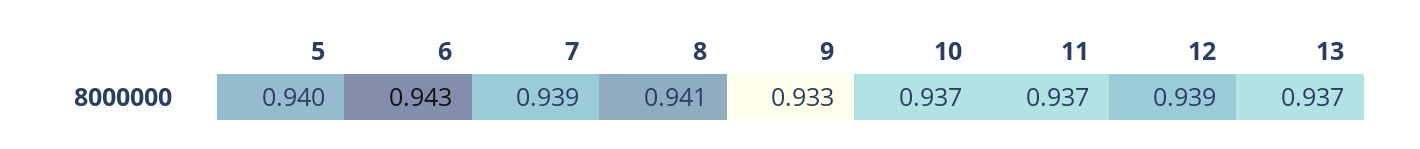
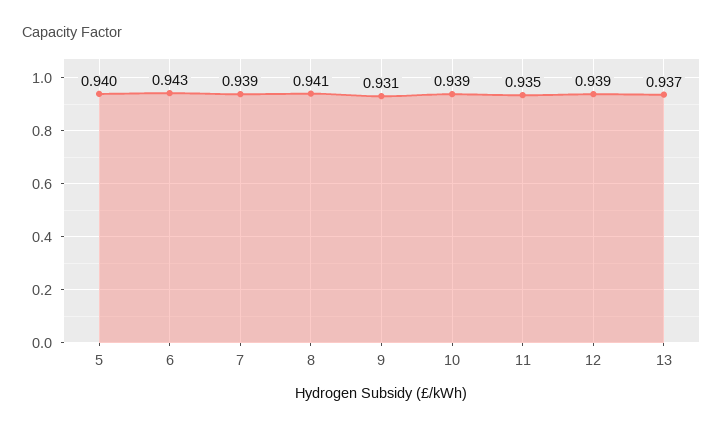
9: 0.933 -> 0.931
10: 0.937 -> 0.939
11: 0.937 -> 0.935

